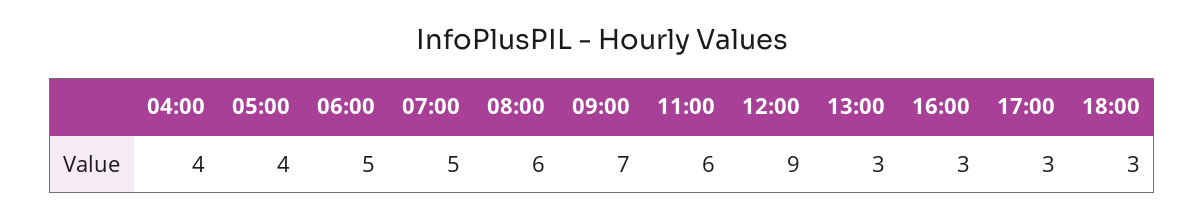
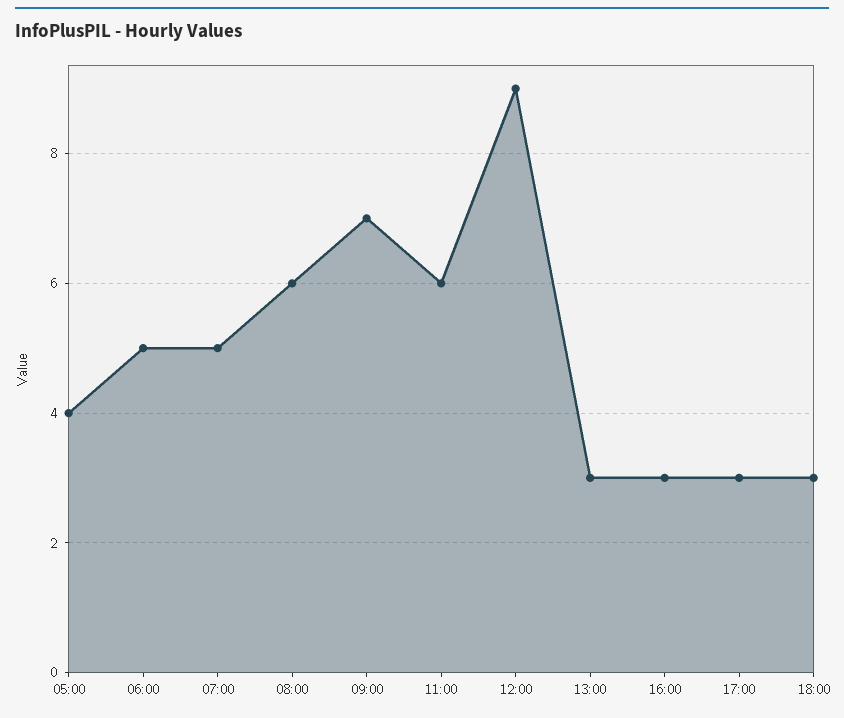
04:00: 4 -> none

